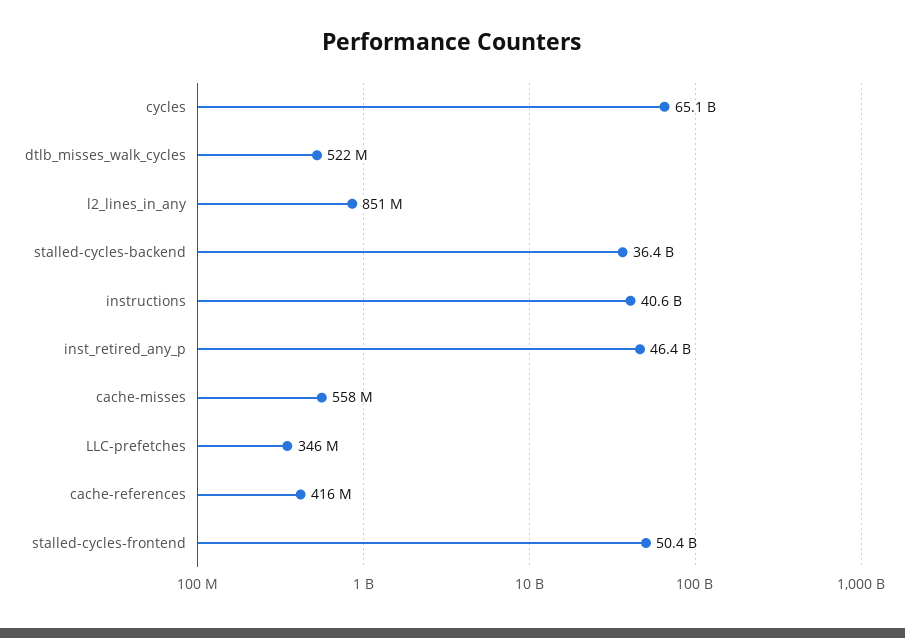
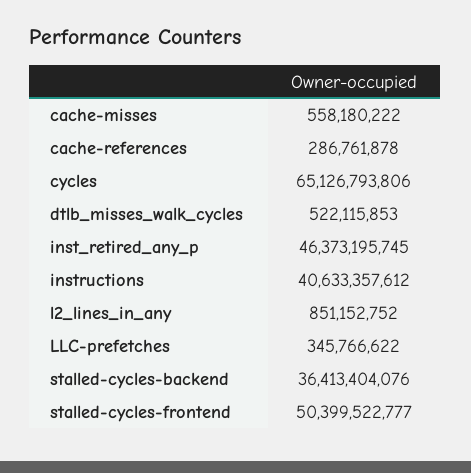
cache-references: 416000000 -> 286761878

